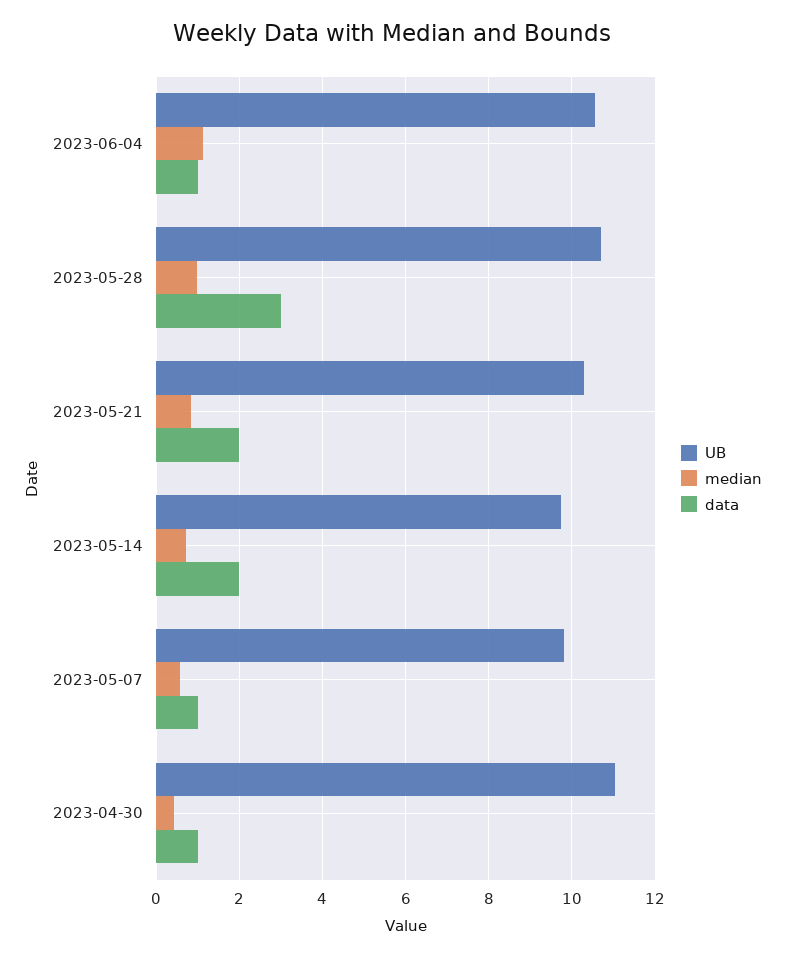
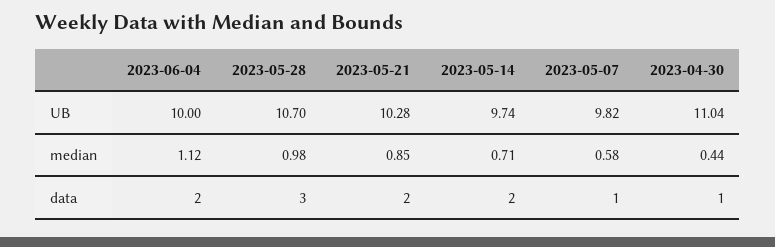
UB, 2023-06-04: 10.6 -> 10
data, 2023-06-04: 1 -> 2

